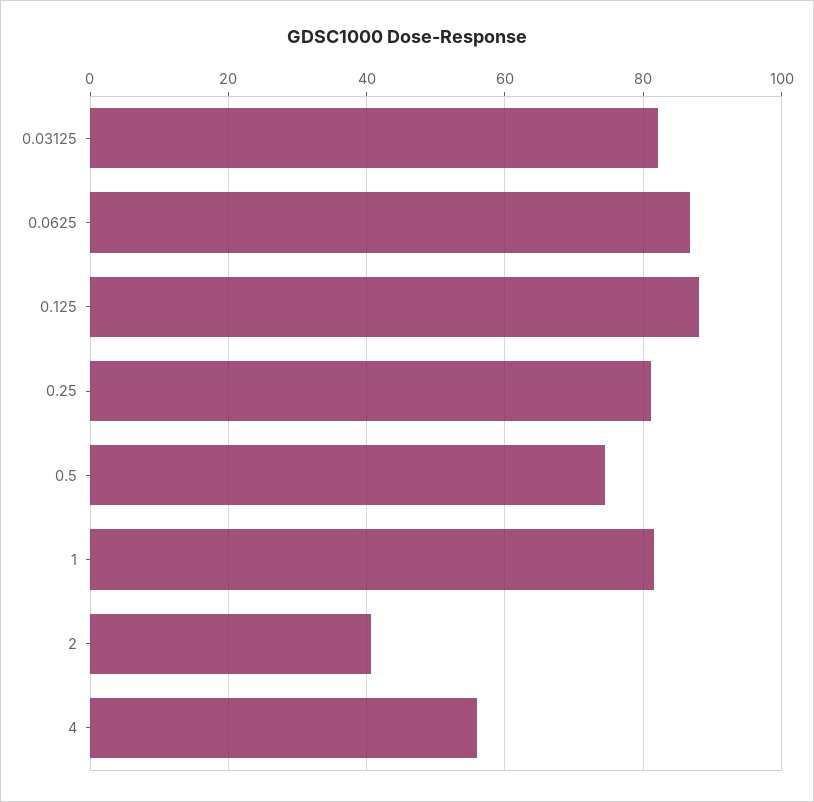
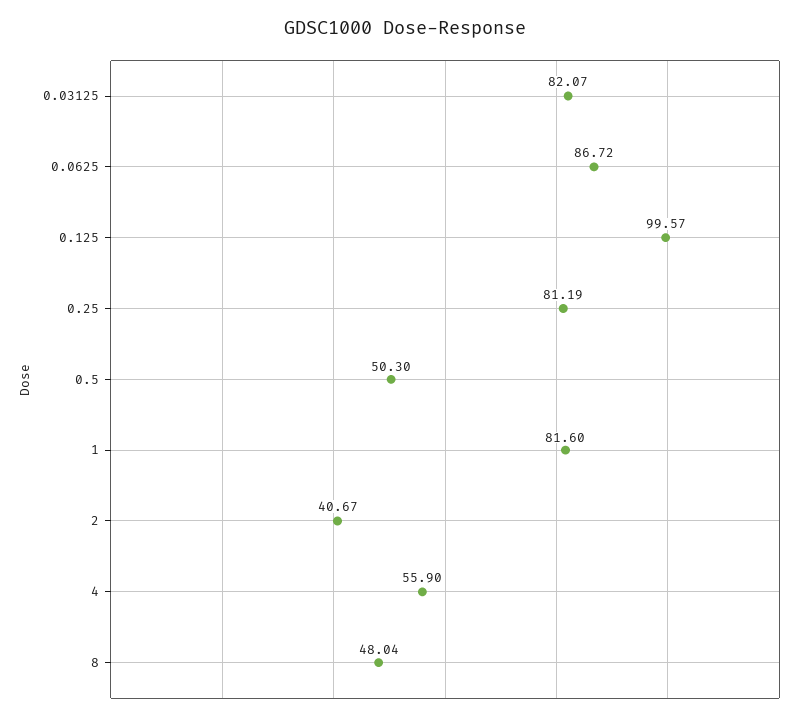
0.125: 88 -> 99.57
0.5: 74 -> 50.3
8: none -> 48.04

